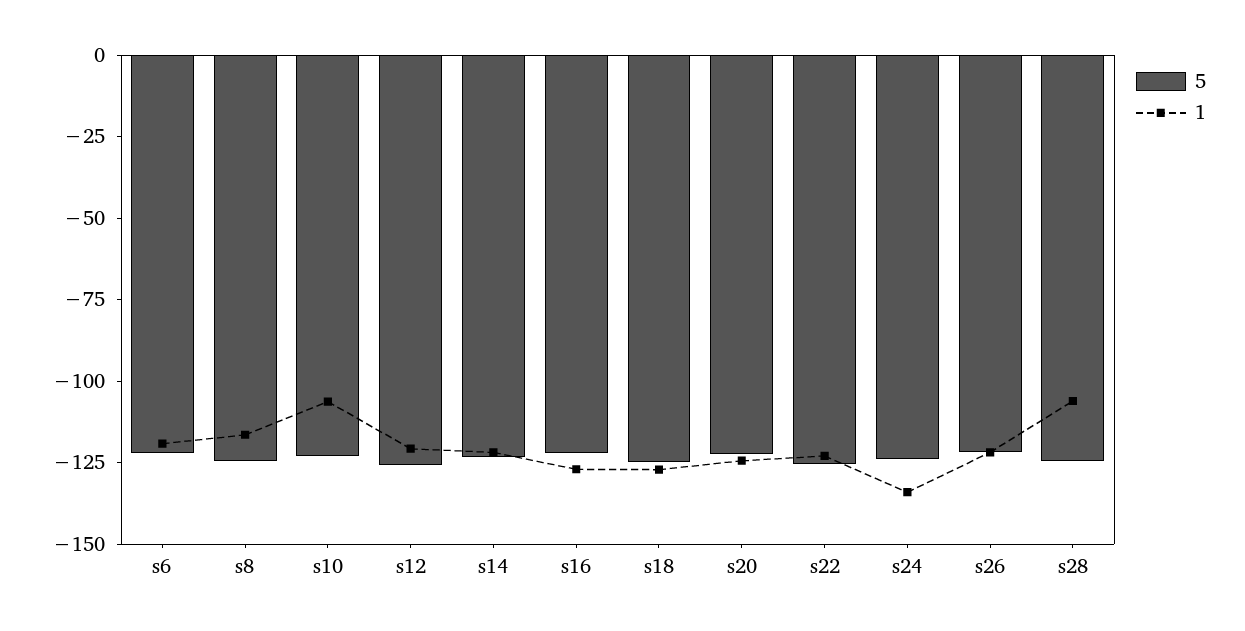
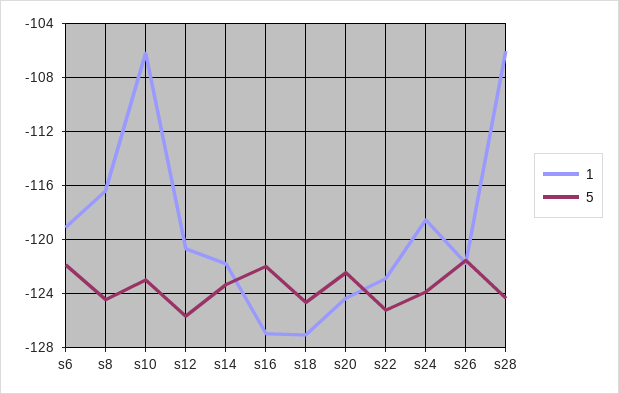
1, s24: -135 -> -118.5

